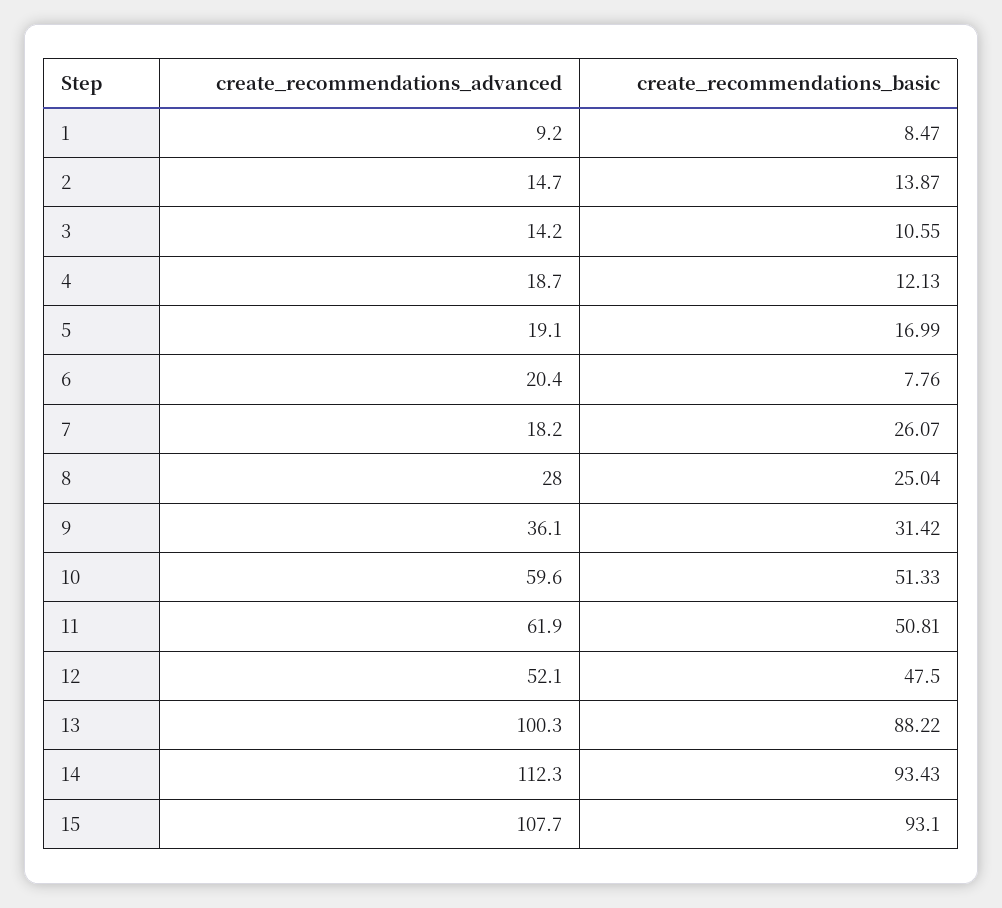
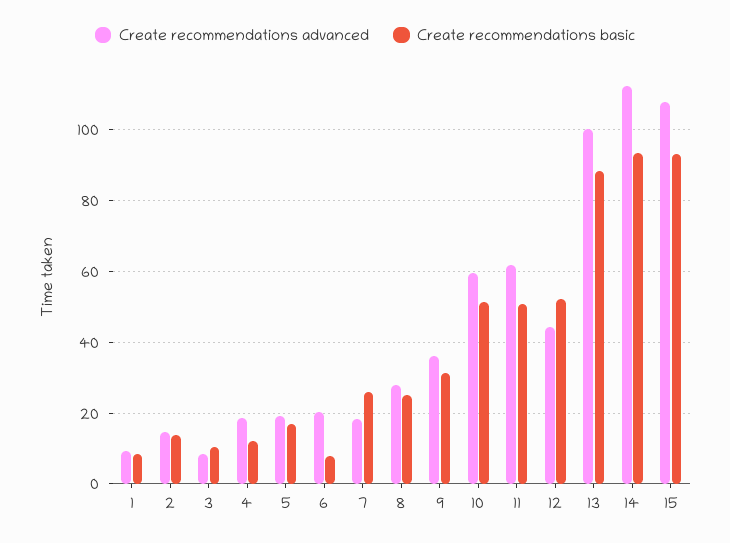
create_recommendations_advanced, 3: 14.2 -> 8
create_recommendations_advanced, 12: 52.1 -> 44
create_recommendations_basic, 12: 47.5 -> 52

